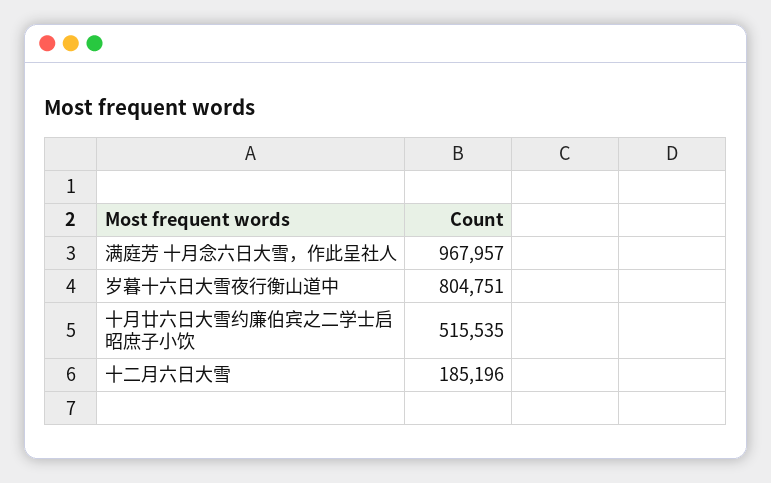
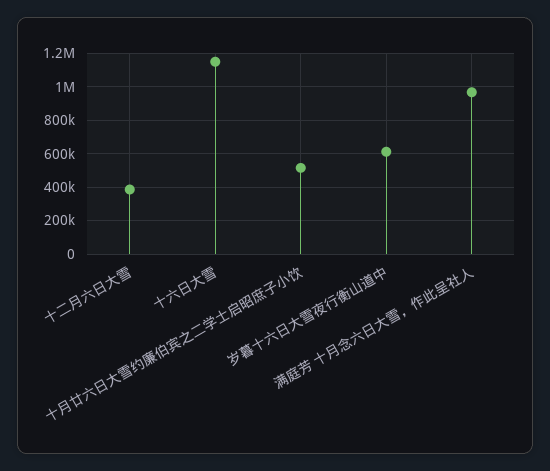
岁暮十六日大雪夜行衡山道中: 804751 -> 600000
十二月六日大雪: 185196 -> 400000
十六日大雪: none -> 1150000

